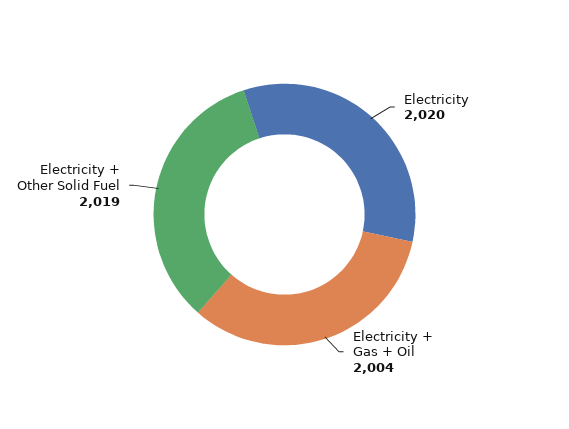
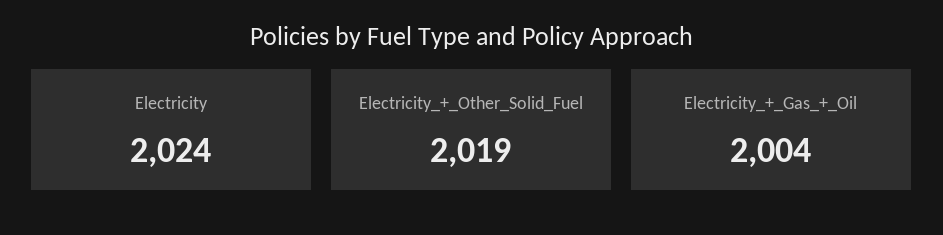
Electricity: 2020 -> 2024

